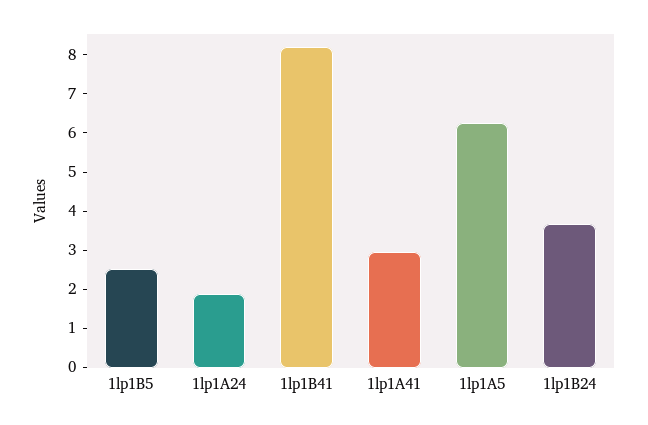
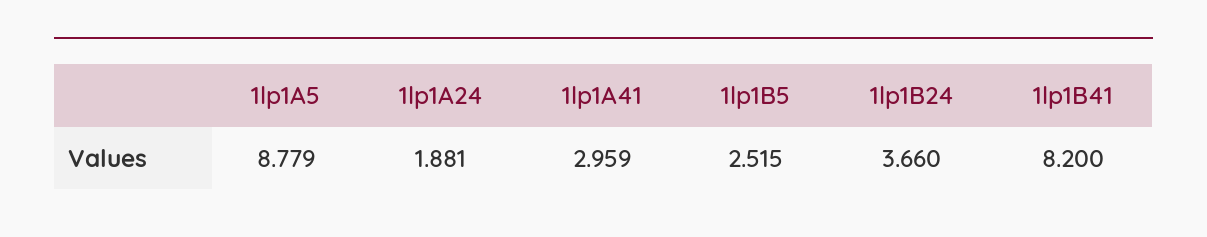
1lp1A5: 6.25 -> 8.779

